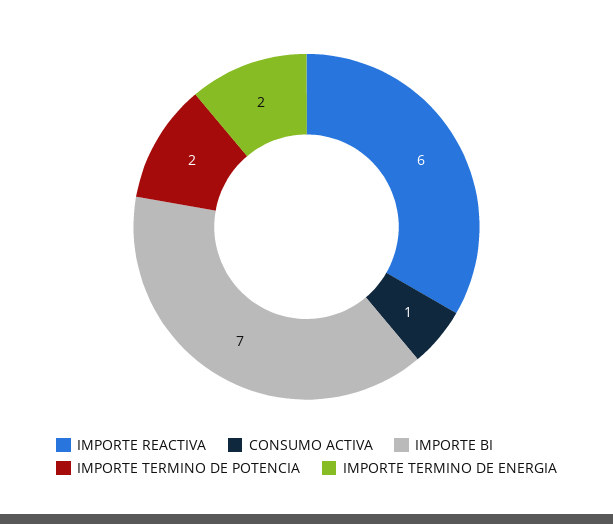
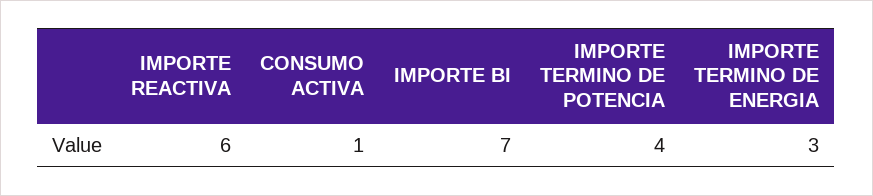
IMPORTE TERMINO DE POTENCIA: 2 -> 4
IMPORTE TERMINO DE ENERGIA: 2 -> 3

